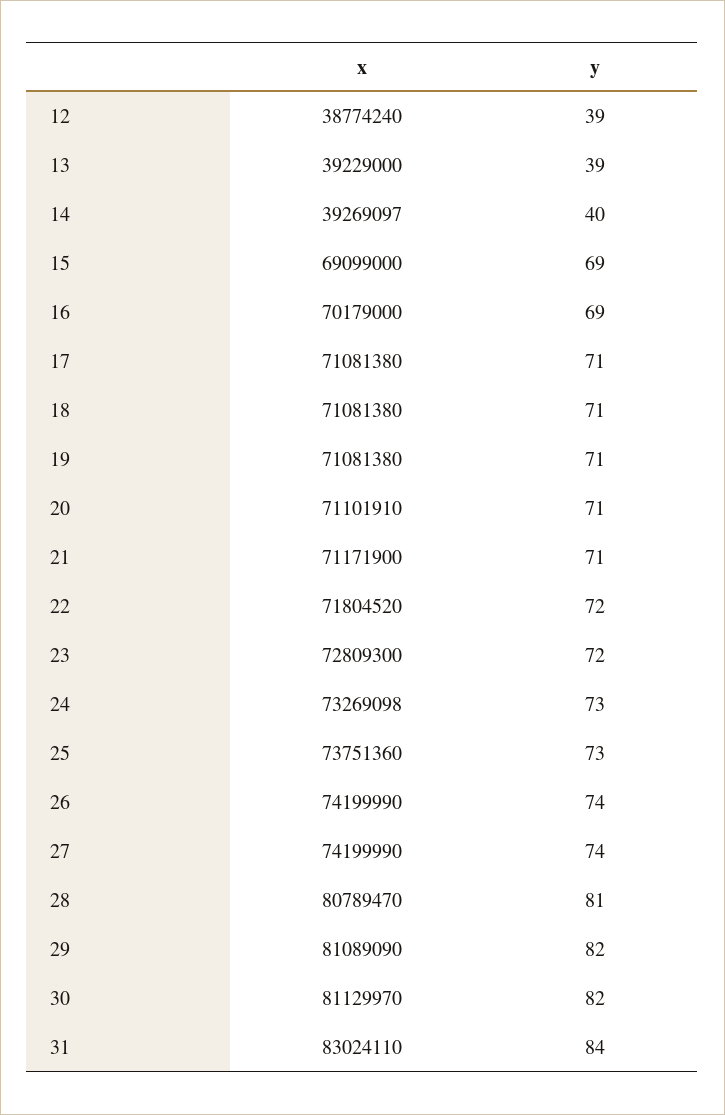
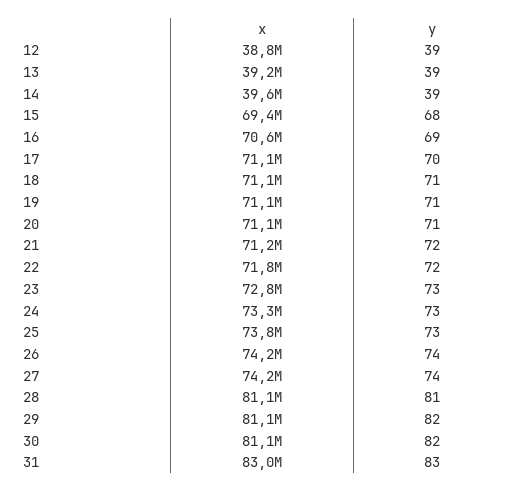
x, 14: 39269097 -> 39600000
y, 14: 40 -> 39
x, 15: 69099000 -> 69400000
y, 15: 69 -> 68
x, 16: 70179000 -> 70600000
y, 17: 71 -> 70
y, 21: 71 -> 72
y, 23: 72 -> 73
x, 28: 80789470 -> 81100000
y, 31: 84 -> 83

